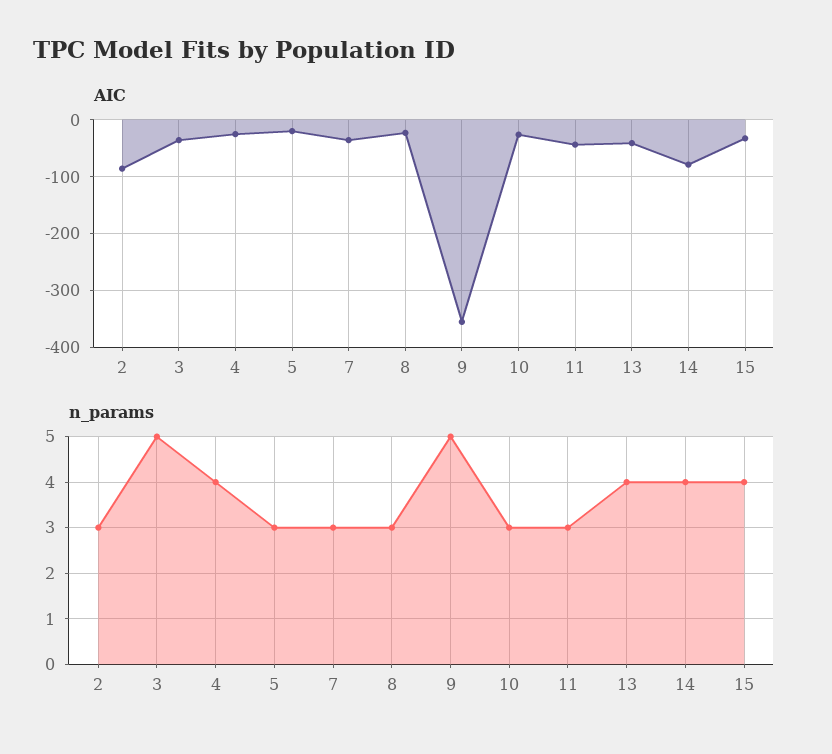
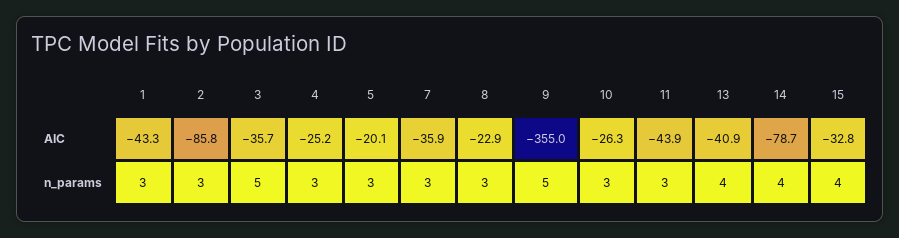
n_params, 4: 4 -> 3
AIC, 1: none -> -43.3
n_params, 1: none -> 3

